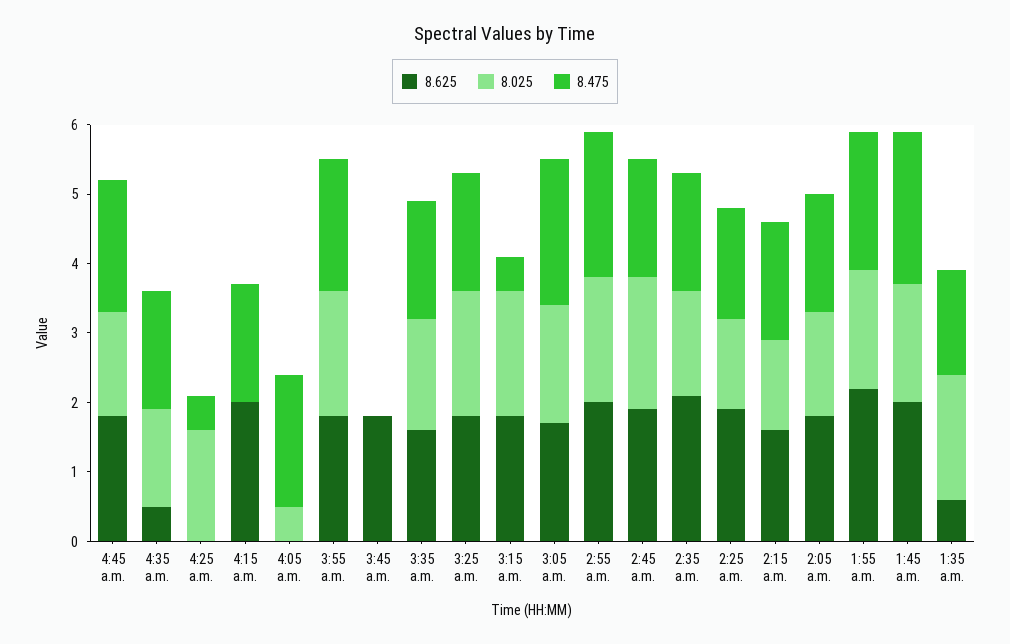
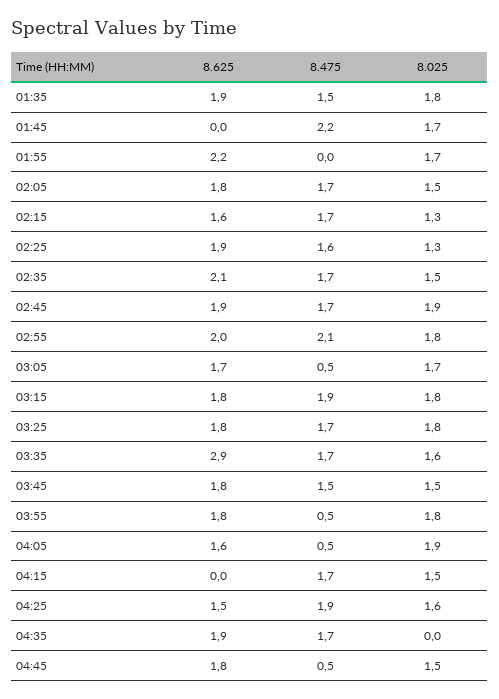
8.475, 4:45 a.m.: 2 -> 0.5
8.625, 4:35 a.m.: 0.5 -> 1.9
8.025, 4:35 a.m.: 1.5 -> 0
8.625, 4:25 a.m.: 0 -> 1.5
8.475, 4:25 a.m.: 0.5 -> 1.9
8.625, 4:15 a.m.: 2 -> 0
8.025, 4:15 a.m.: 0 -> 1.5
8.625, 4:05 a.m.: 0 -> 1.6
8.025, 4:05 a.m.: 0.5 -> 1.9
8.475, 4:05 a.m.: 2 -> 0.5
8.475, 3:55 a.m.: 2 -> 0.5
8.025, 3:45 a.m.: 0 -> 1.5
8.475, 3:45 a.m.: 0 -> 1.5
8.625, 3:35 a.m.: 1.5 -> 2.9
8.475, 3:15 a.m.: 0.5 -> 1.9
8.475, 3:05 a.m.: 2 -> 0.5
8.475, 1:55 a.m.: 2 -> 0
8.625, 1:45 a.m.: 2 -> 0
8.625, 1:35 a.m.: 0.5 -> 1.9

